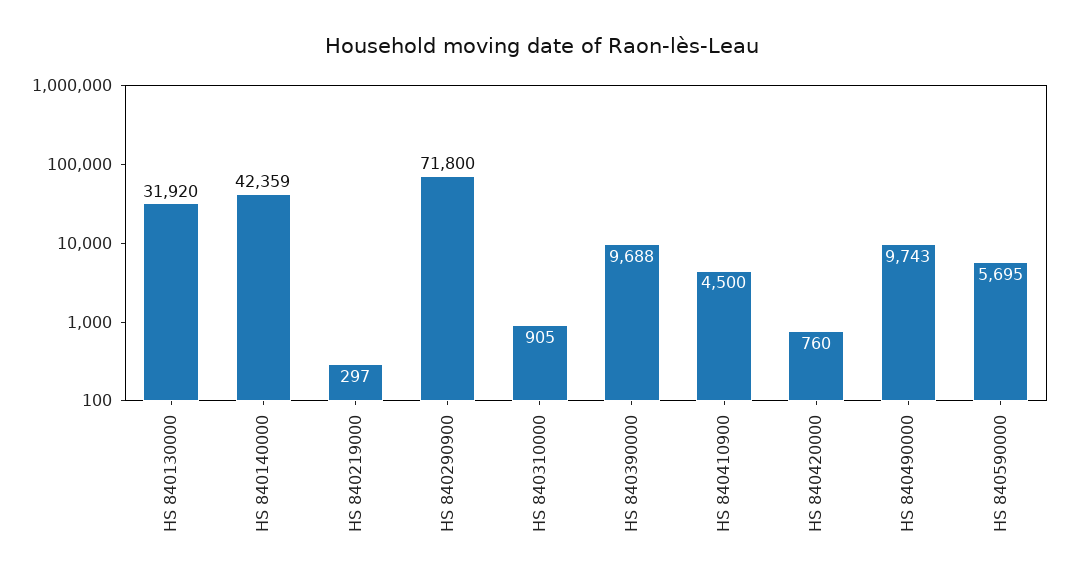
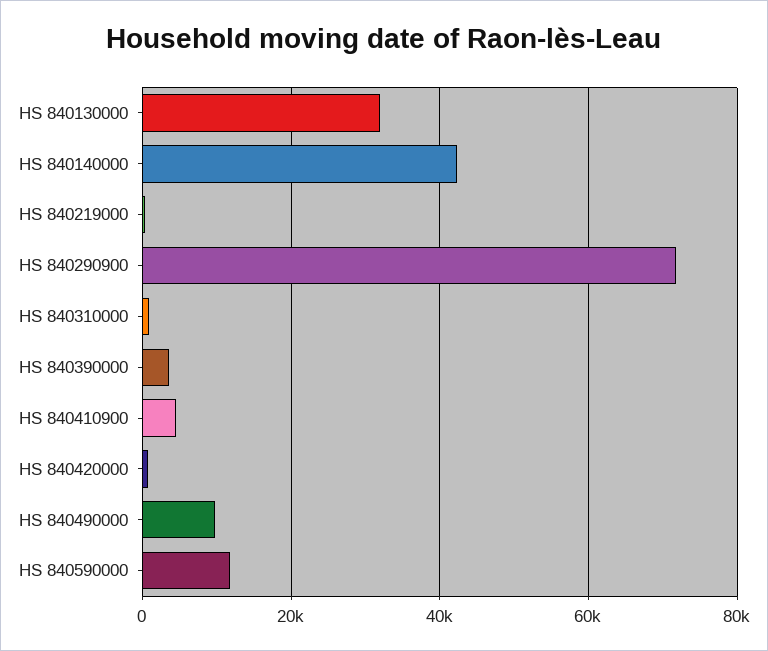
HS 840390000: 9688 -> 4000
HS 840590000: 5695 -> 12000

